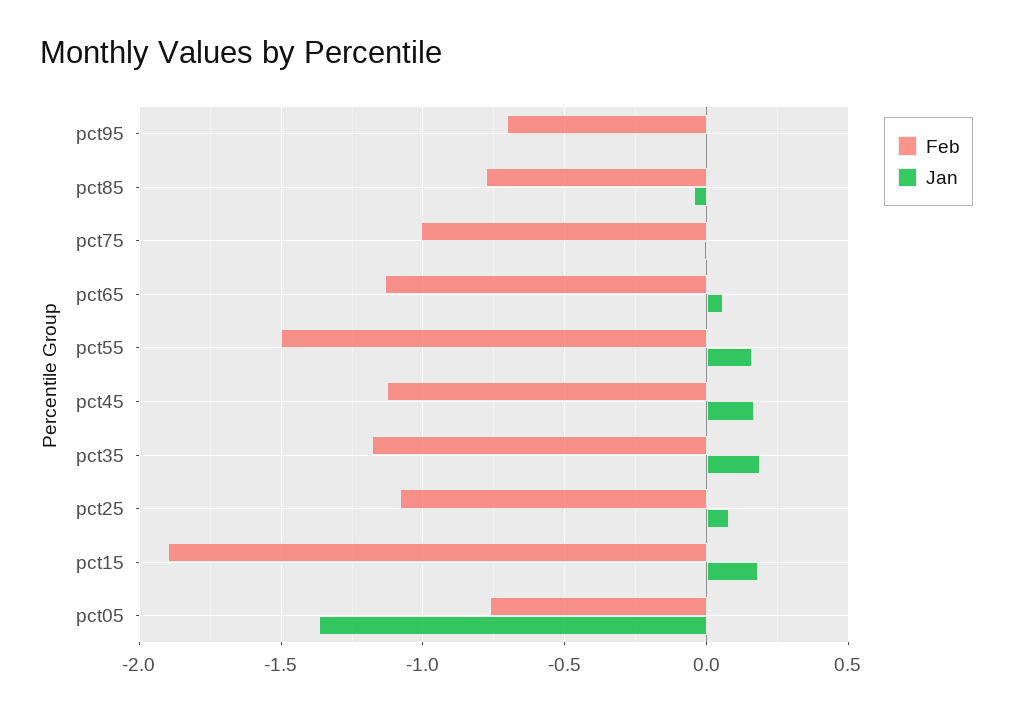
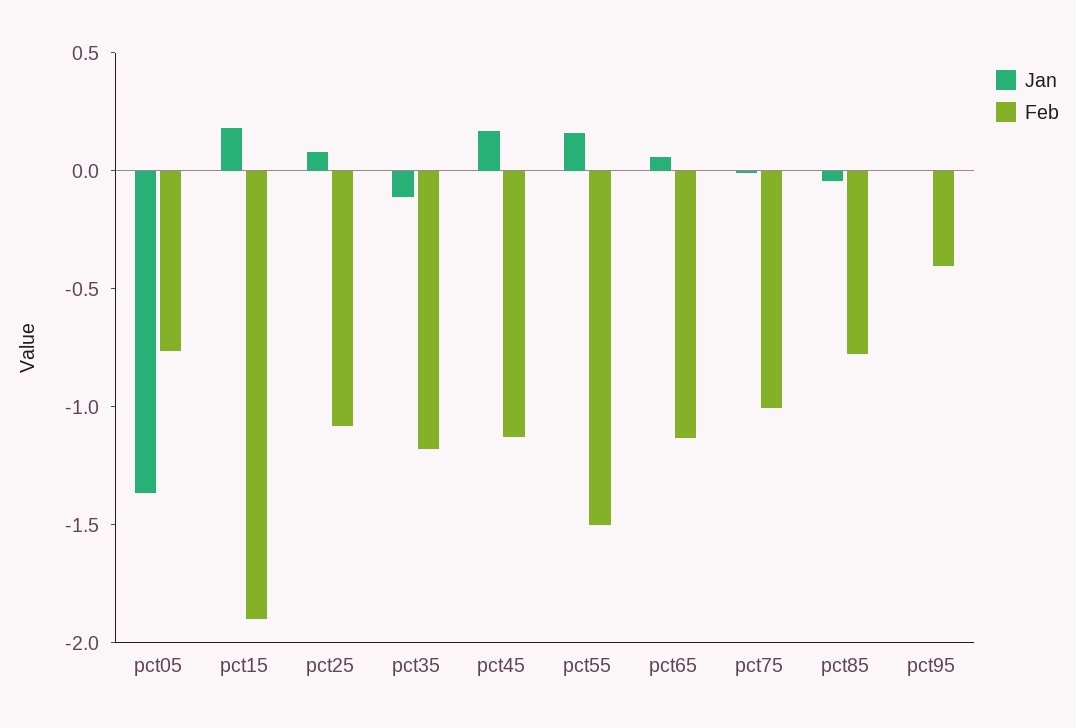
Feb, pct95: -0.7 -> -0.4
Jan, pct35: 0.2 -> -0.1

